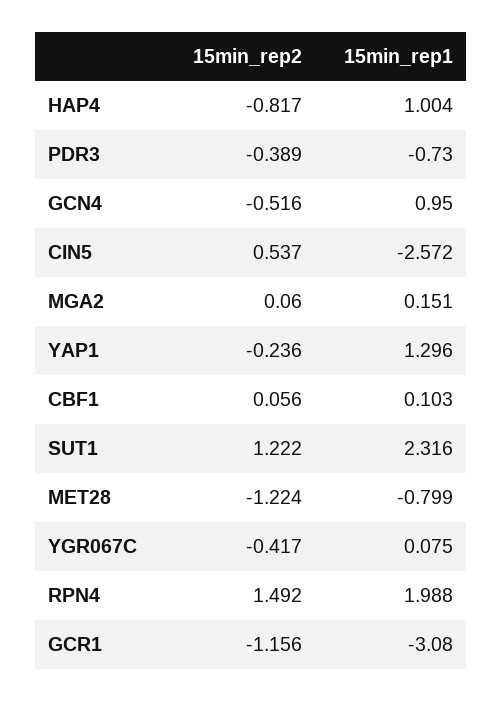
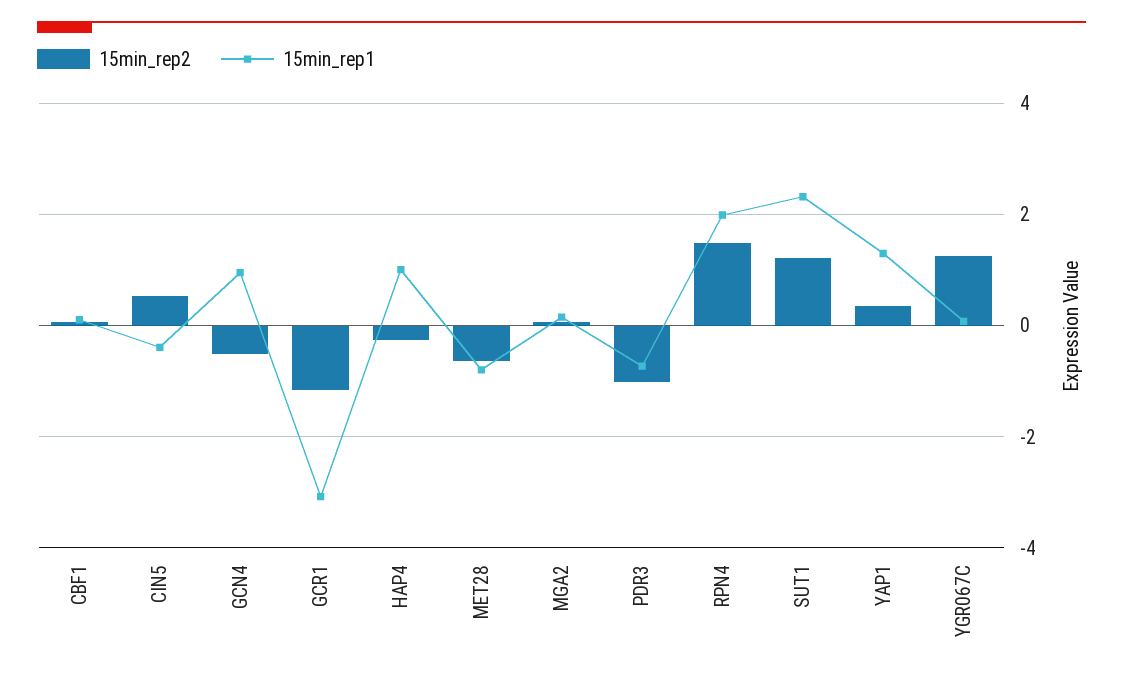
15min_rep2, HAP4: -0.817 -> -0.2
15min_rep2, PDR3: -0.389 -> -1
15min_rep1, CIN5: -2.572 -> -0.4
15min_rep2, YAP1: -0.236 -> 0.4
15min_rep2, MET28: -1.224 -> -0.6
15min_rep2, YGR067C: -0.417 -> 1.2

